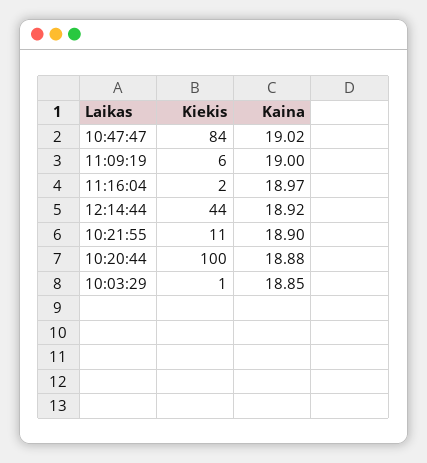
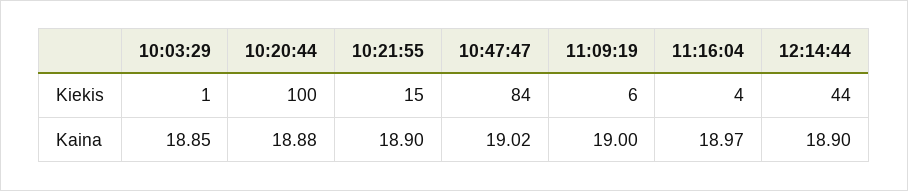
Kiekis, 11:16:04: 2 -> 4
Kaina, 12:14:44: 18.92 -> 18.9
Kiekis, 10:21:55: 11 -> 15

